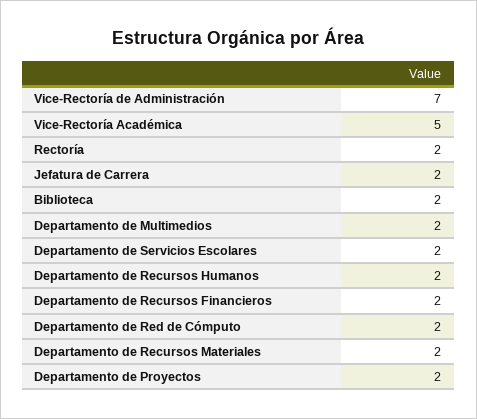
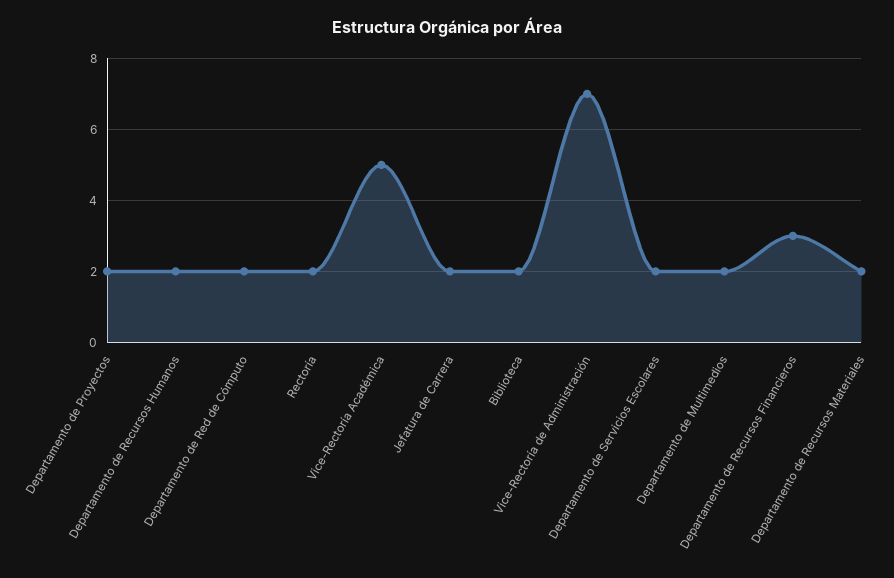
Departamento de Recursos Financieros: 2 -> 3

